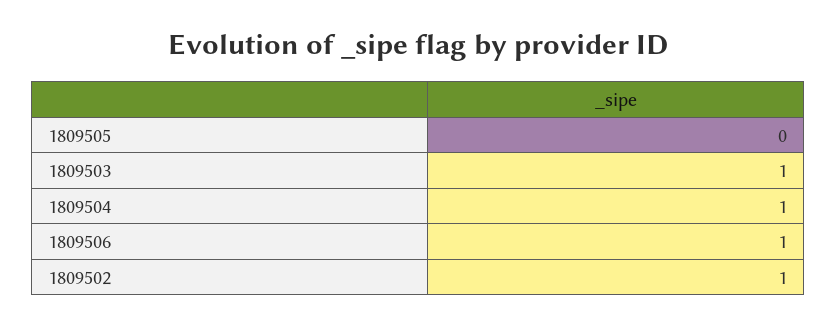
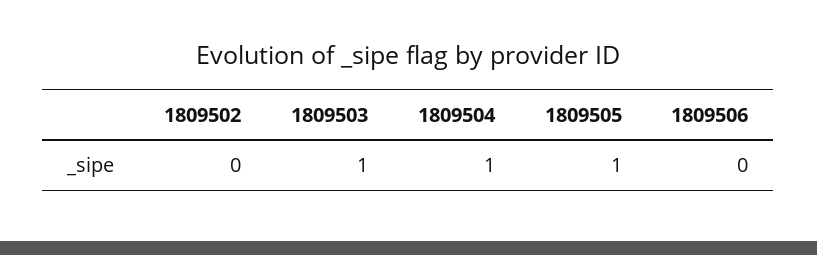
1809505: 0 -> 1
1809506: 1 -> 0
1809502: 1 -> 0

